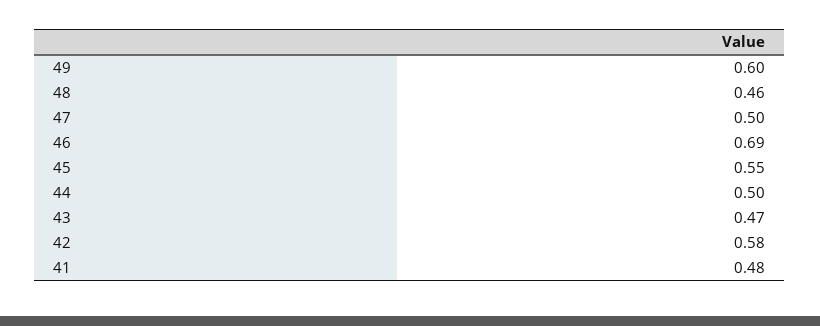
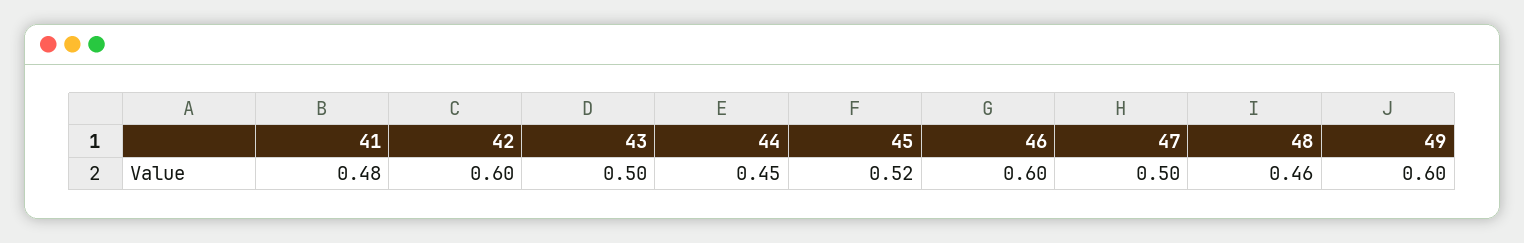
46: 0.69 -> 0.6
45: 0.55 -> 0.52
44: 0.5 -> 0.45
43: 0.47 -> 0.5
42: 0.58 -> 0.6

